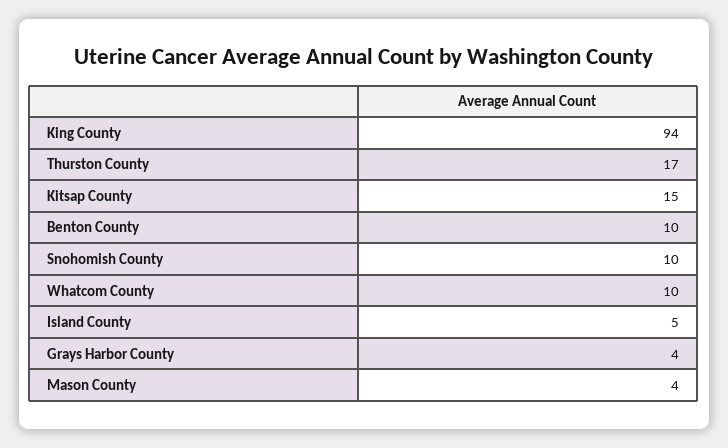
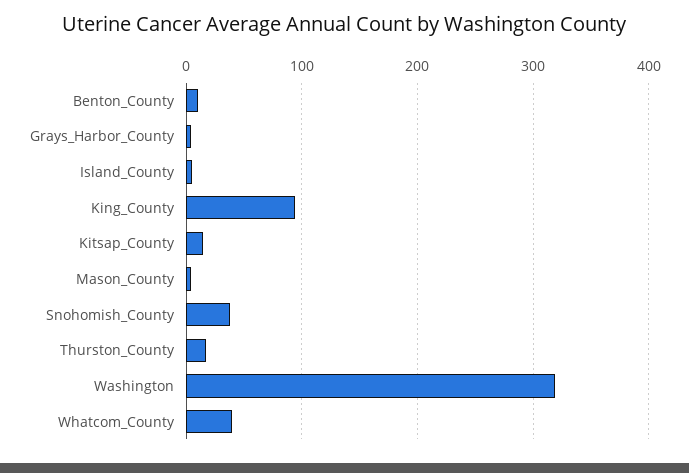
Snohomish County: 10 -> 40
Whatcom County: 10 -> 40
Washington: none -> 320

